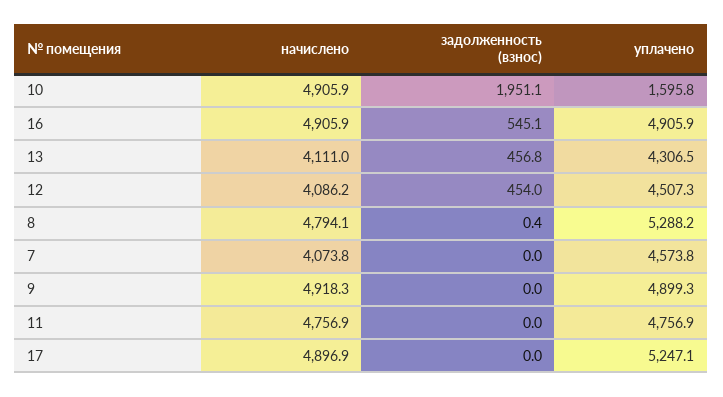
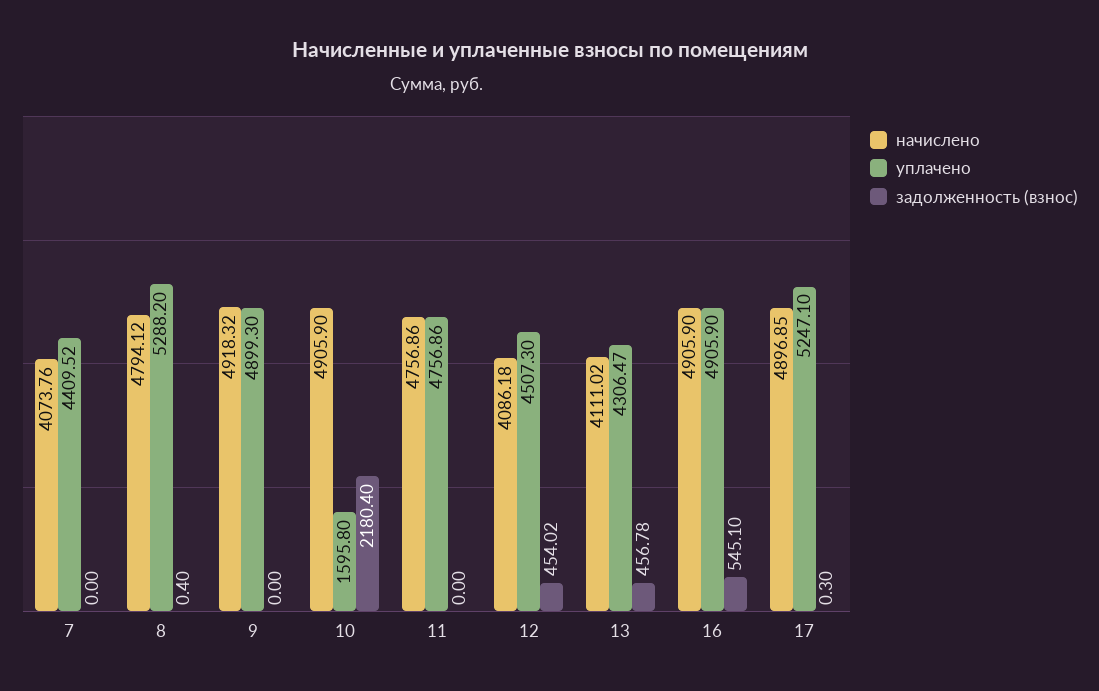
задолженность (взнос), 10: 1951.1 -> 2180.4
уплачено, 7: 4573.8 -> 4409.52
задолженность (взнос), 17: 0 -> 0.3

